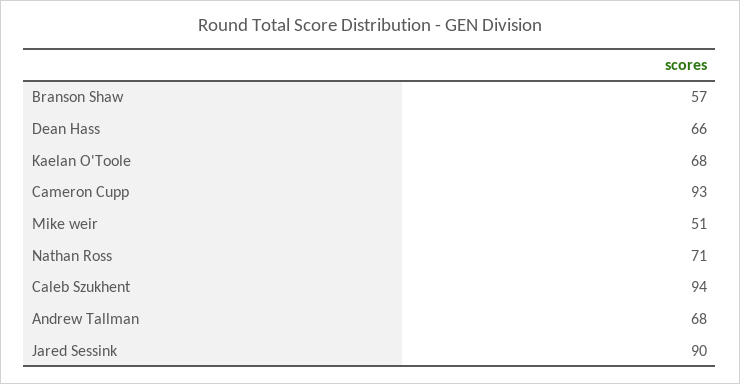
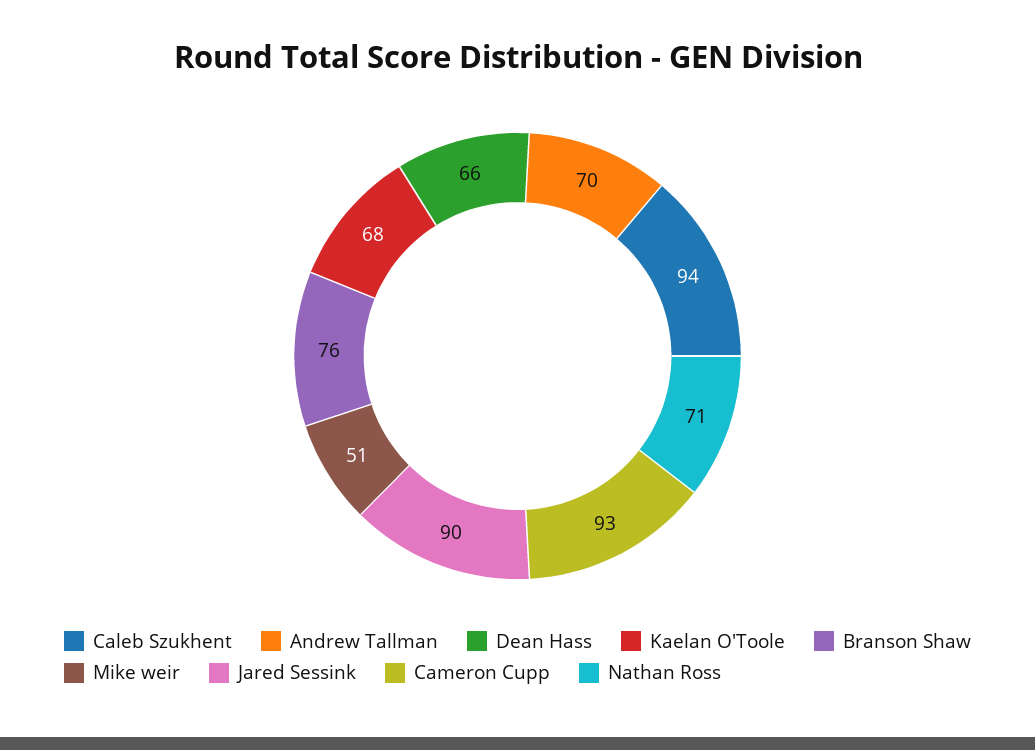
Branson Shaw: 57 -> 76
Andrew Tallman: 68 -> 70

